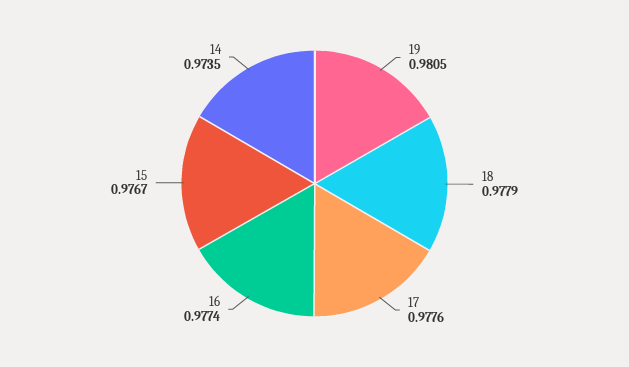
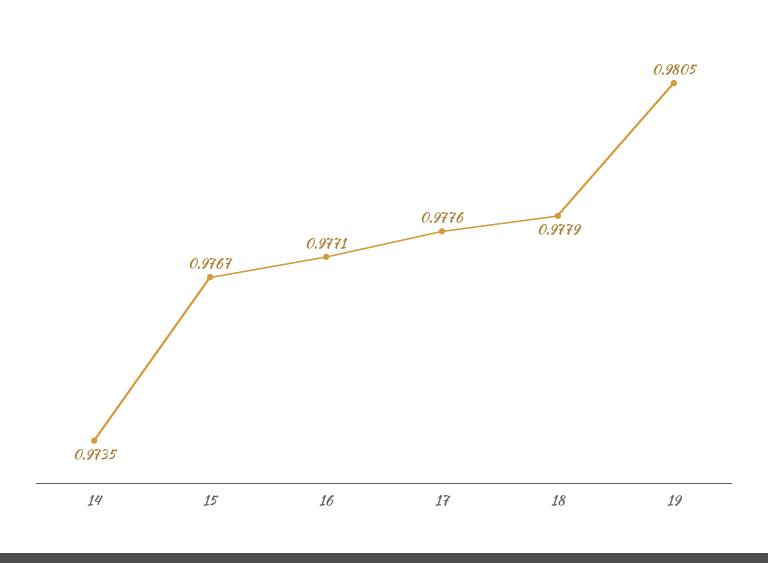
16: 0.9774 -> 0.9771

